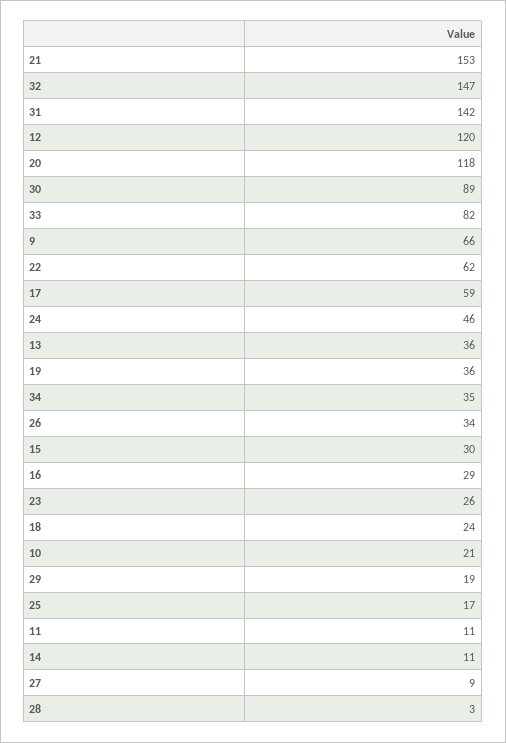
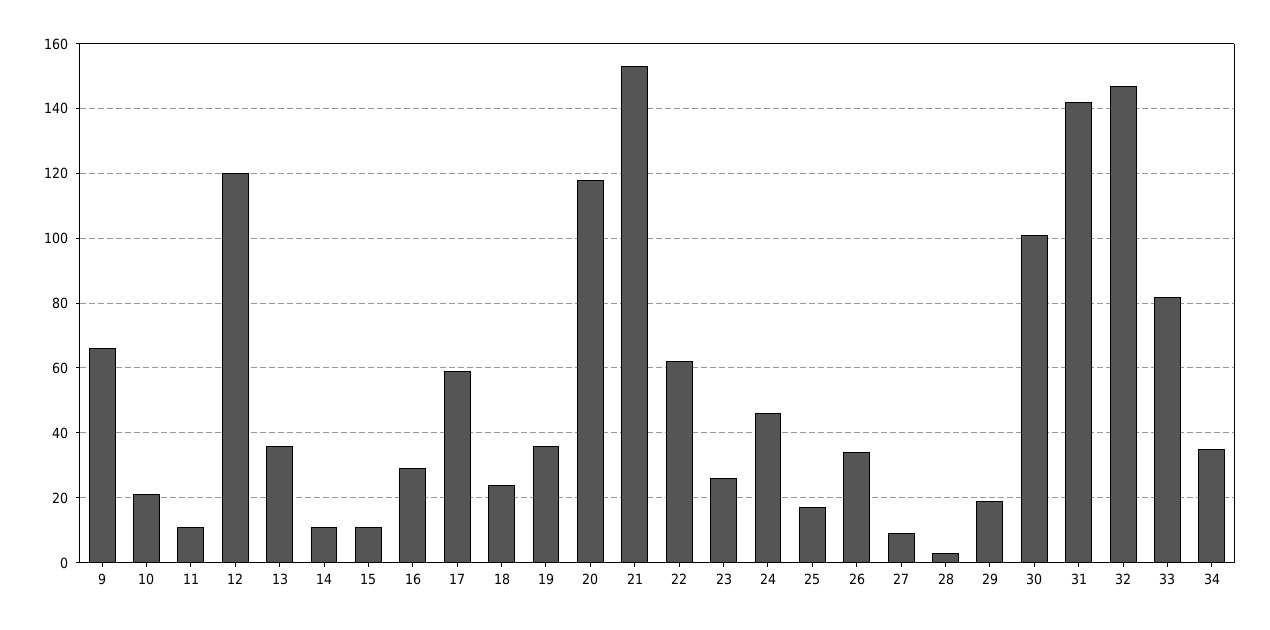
30: 89 -> 100
15: 30 -> 10

